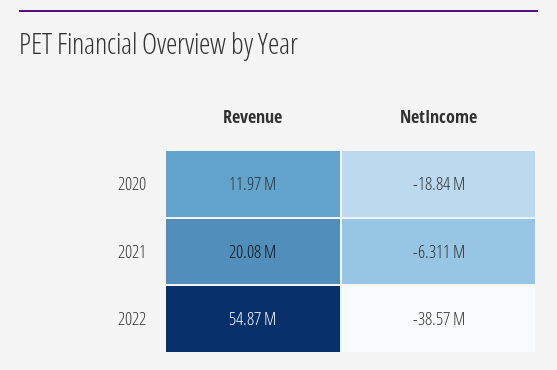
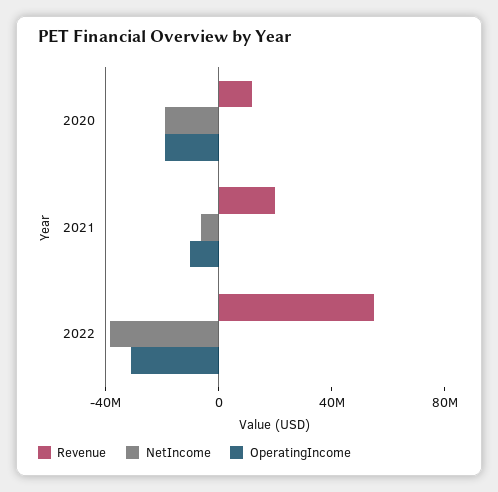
OperatingIncome, 2020: none -> -20000000
OperatingIncome, 2021: none -> -10000000
OperatingIncome, 2022: none -> -30000000

